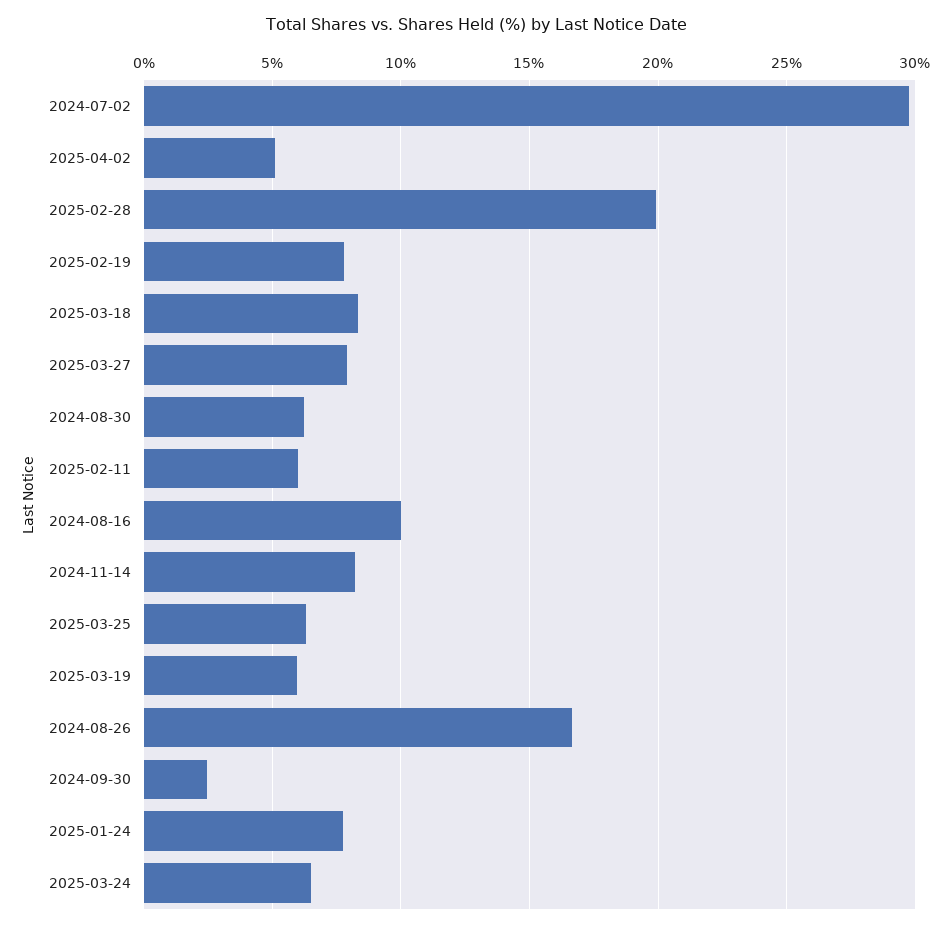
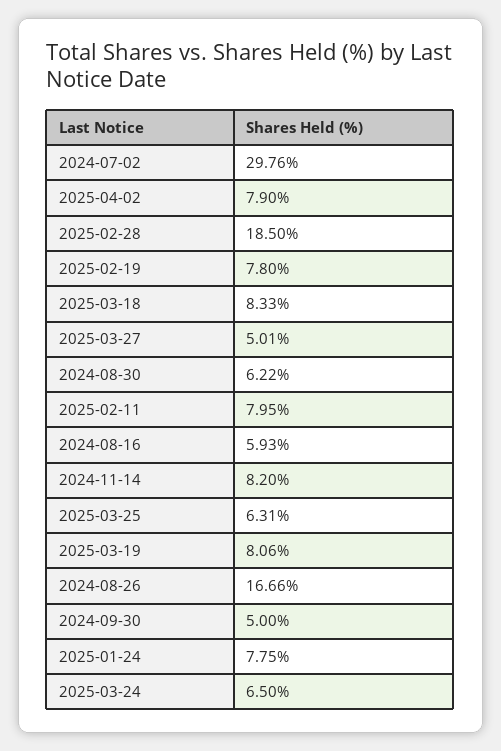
2025-04-02: 5 -> 7.9
2025-02-28: 20 -> 18.5
2025-03-27: 8 -> 5.01
2025-02-11: 6 -> 7.95
2024-08-16: 10 -> 5.93
2025-03-19: 6 -> 8.06
2024-09-30: 2.5 -> 5

